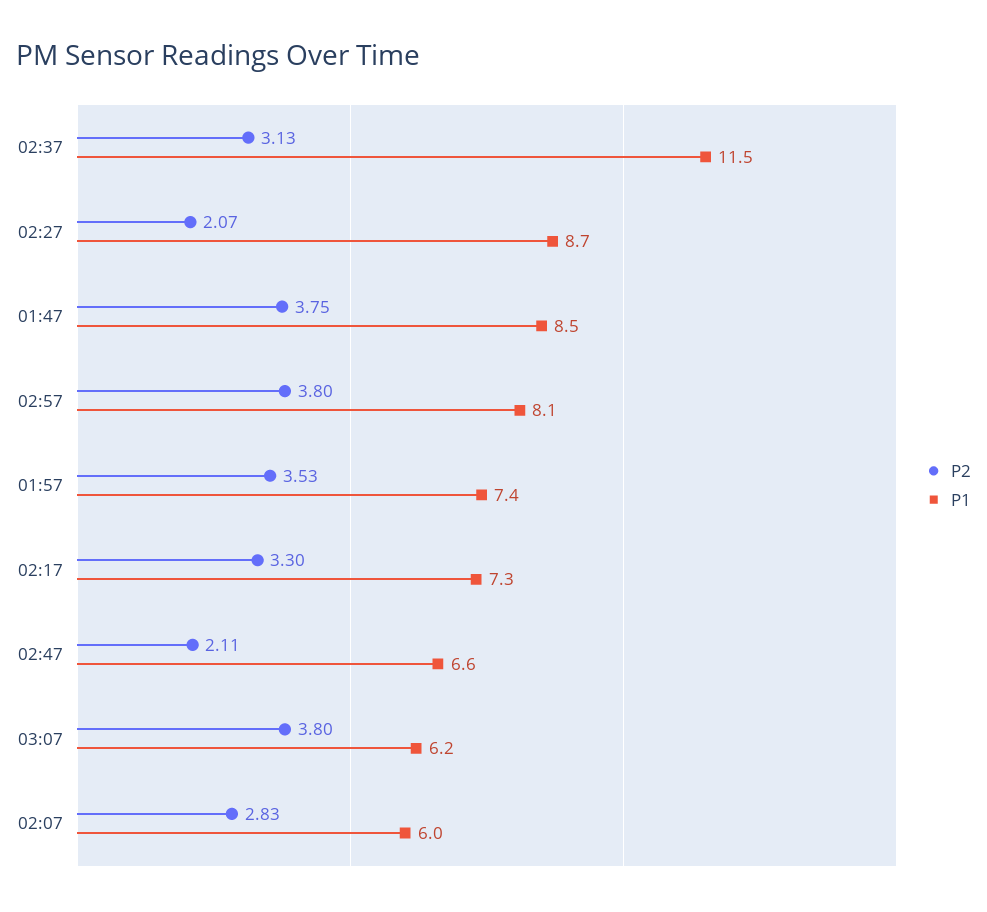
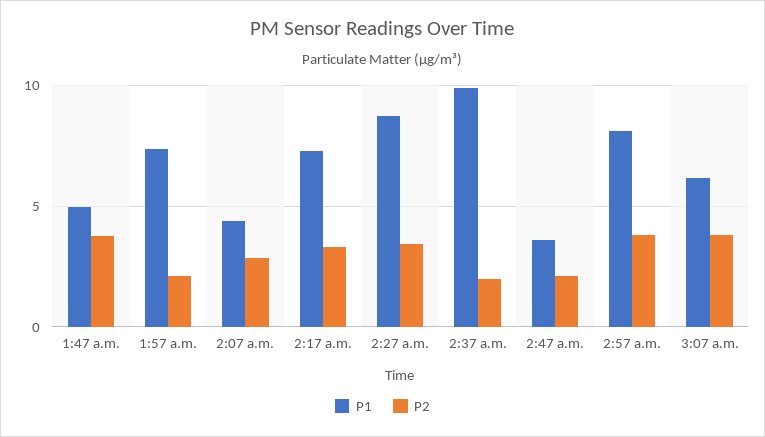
P2, 02:37: 3.13 -> 2
P1, 02:37: 11.5 -> 10
P2, 02:27: 2.07 -> 3.5
P1, 01:47: 8.5 -> 5
P2, 01:57: 3.53 -> 2
P1, 02:47: 6.6 -> 3.5
P1, 02:07: 6 -> 4.5

